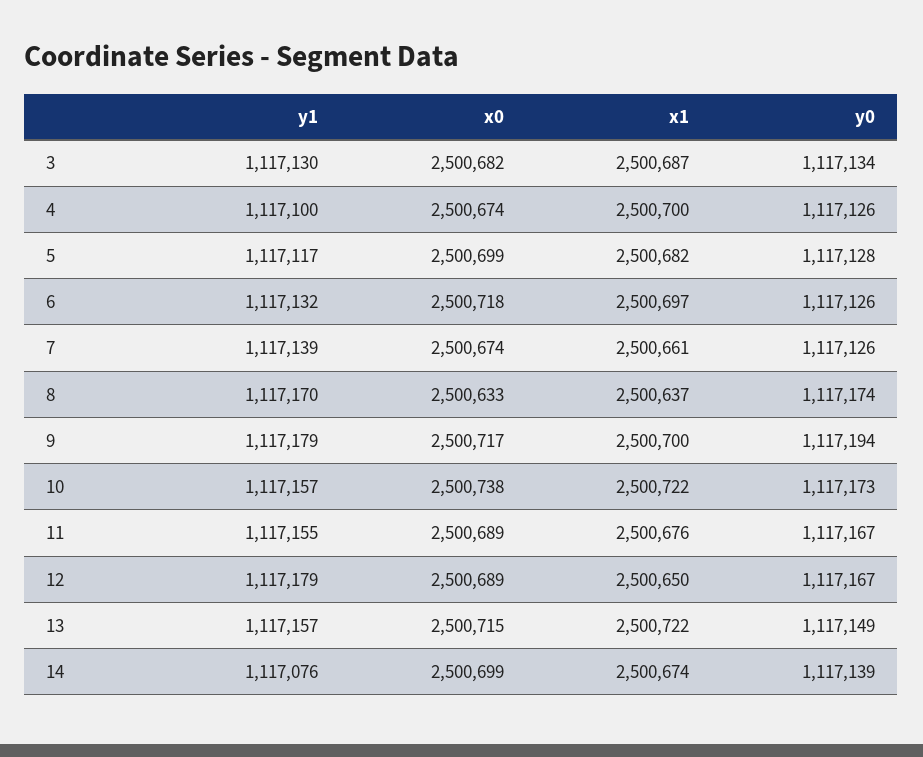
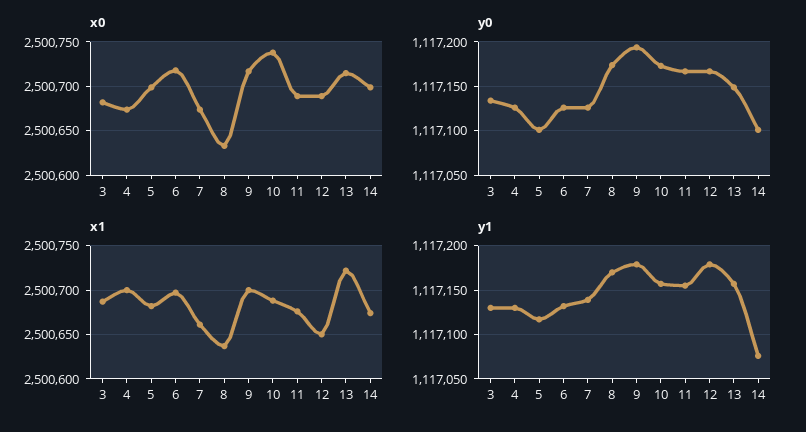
y1, 4: 1117100 -> 1117130
y0, 5: 1117128 -> 1117100
x1, 10: 2500722 -> 2500690
y0, 14: 1117139 -> 1117100

